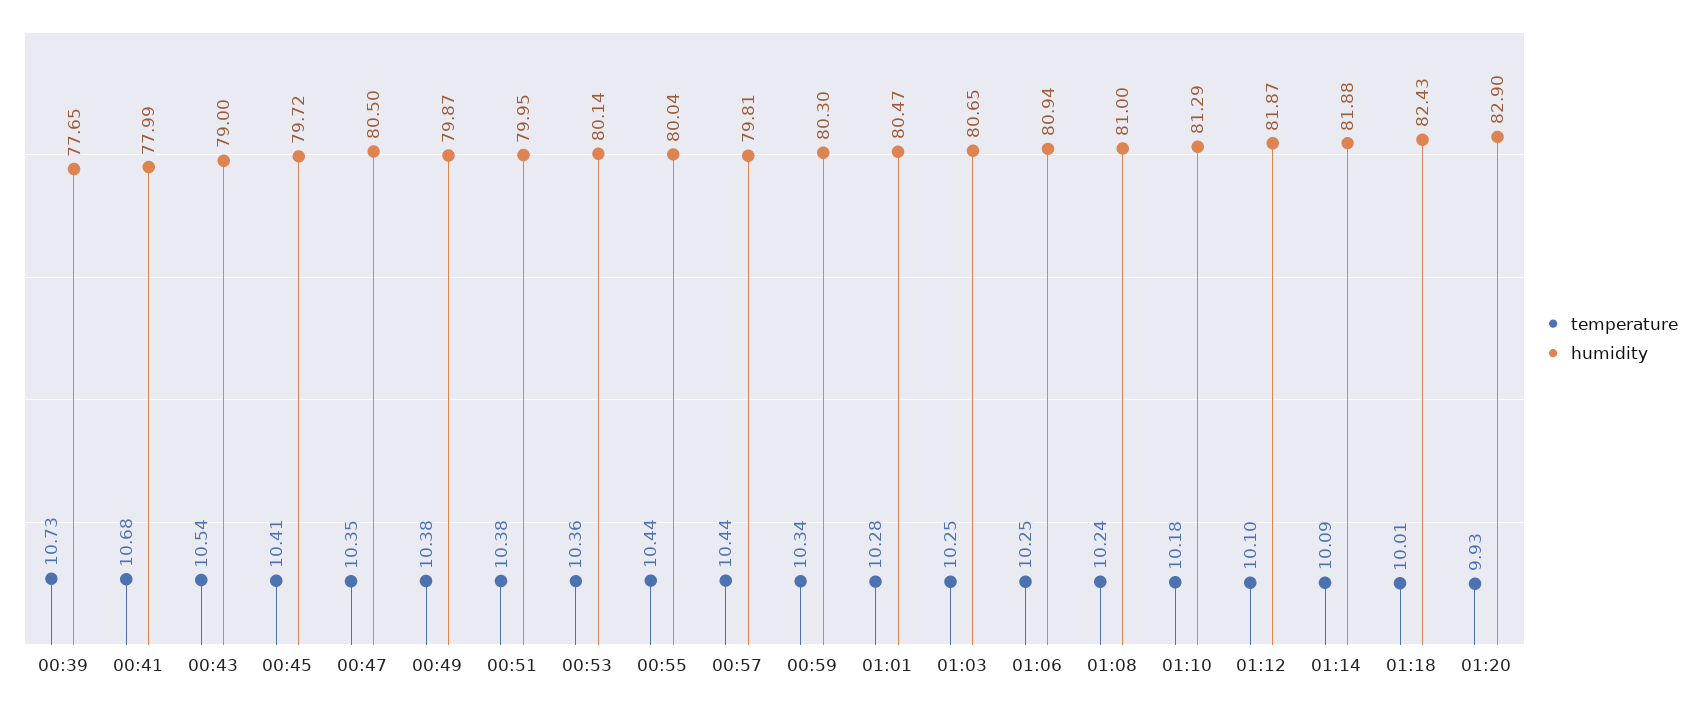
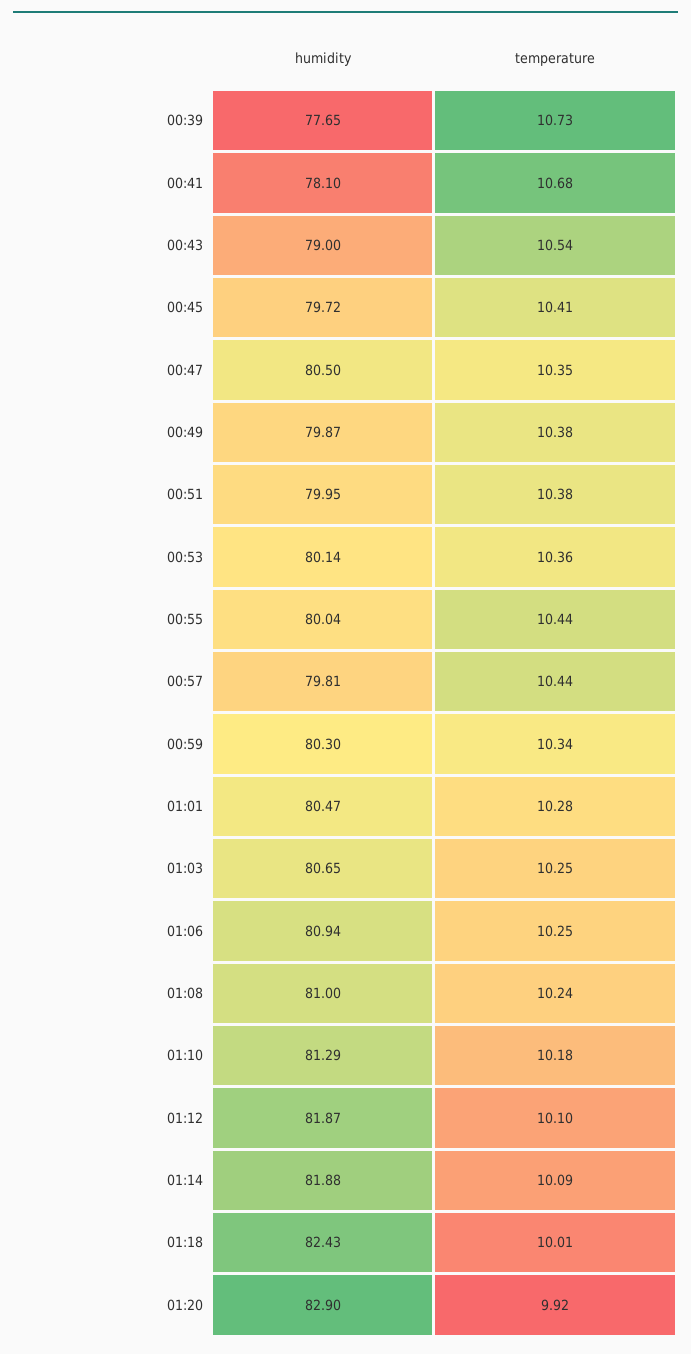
humidity, 00:41: 77.99 -> 78.1
temperature, 01:20: 9.93 -> 9.92

